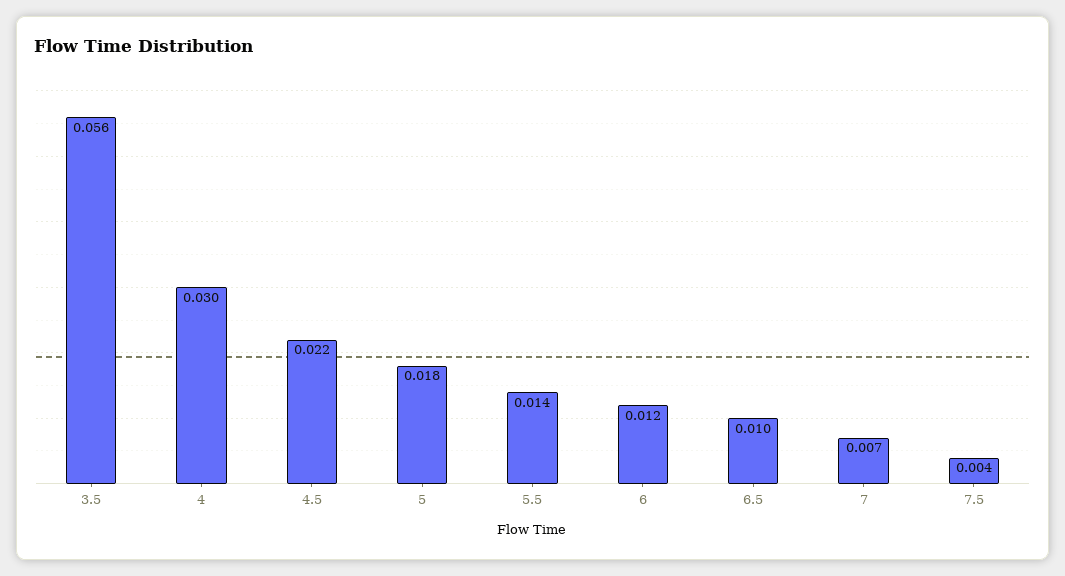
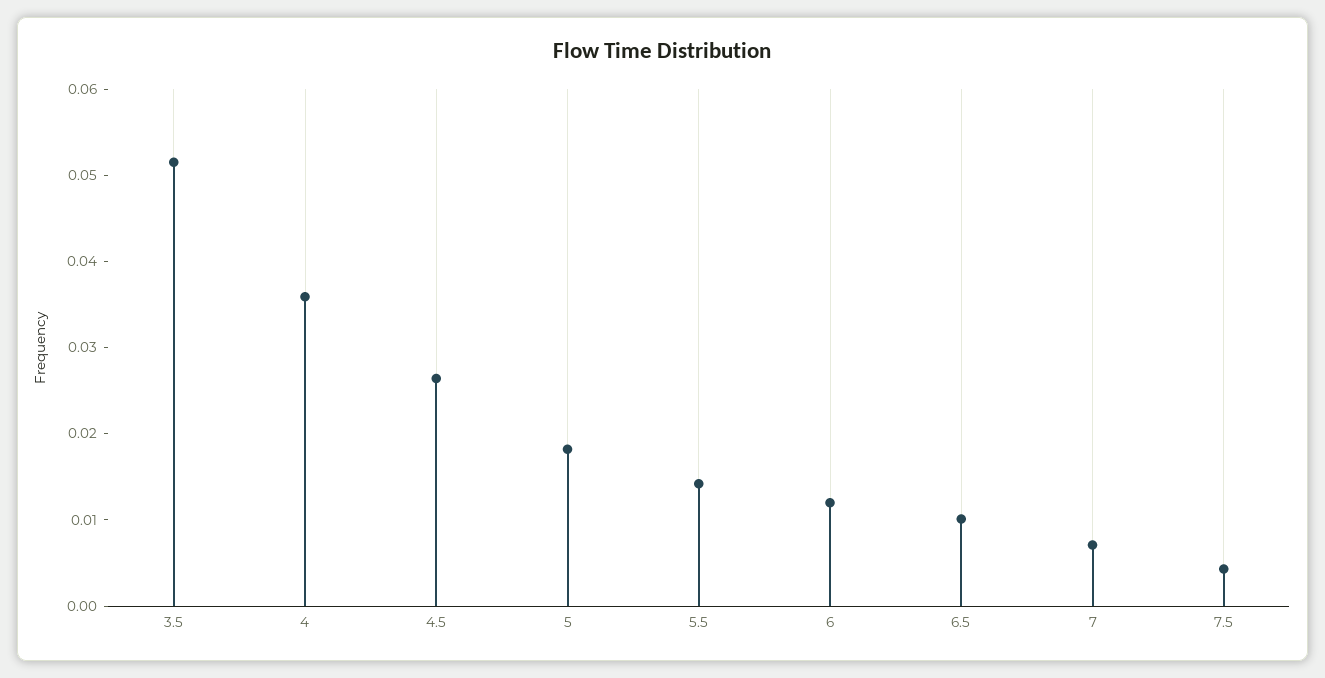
3.5: 0.056 -> 0.052
4: 0.03 -> 0.036
4.5: 0.022 -> 0.026

